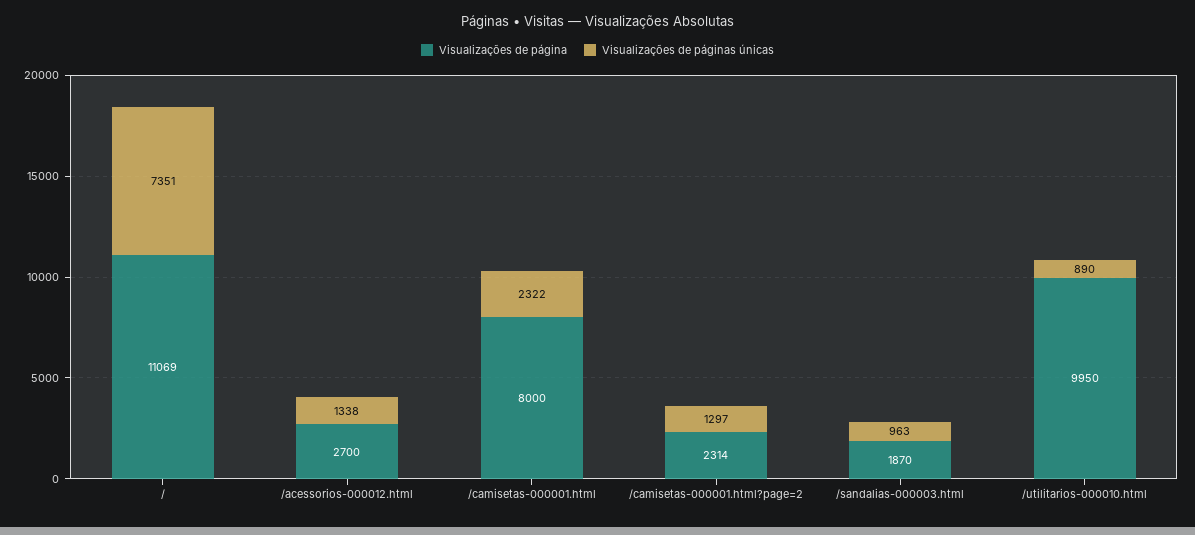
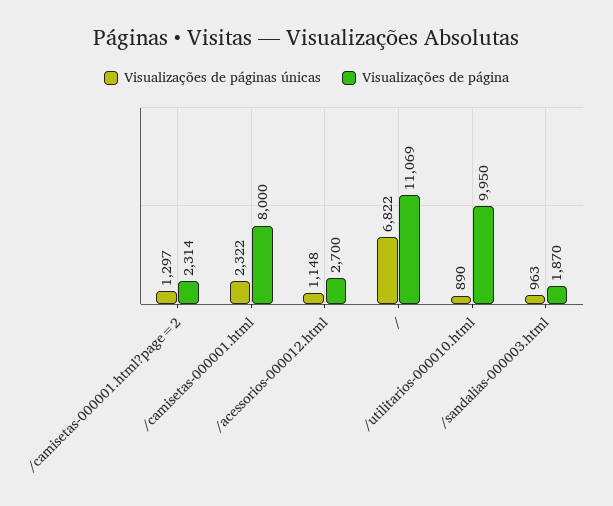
Visualizações de páginas únicas, /: 7351 -> 6822
Visualizações de páginas únicas, /acessorios-000012.html: 1338 -> 1148

